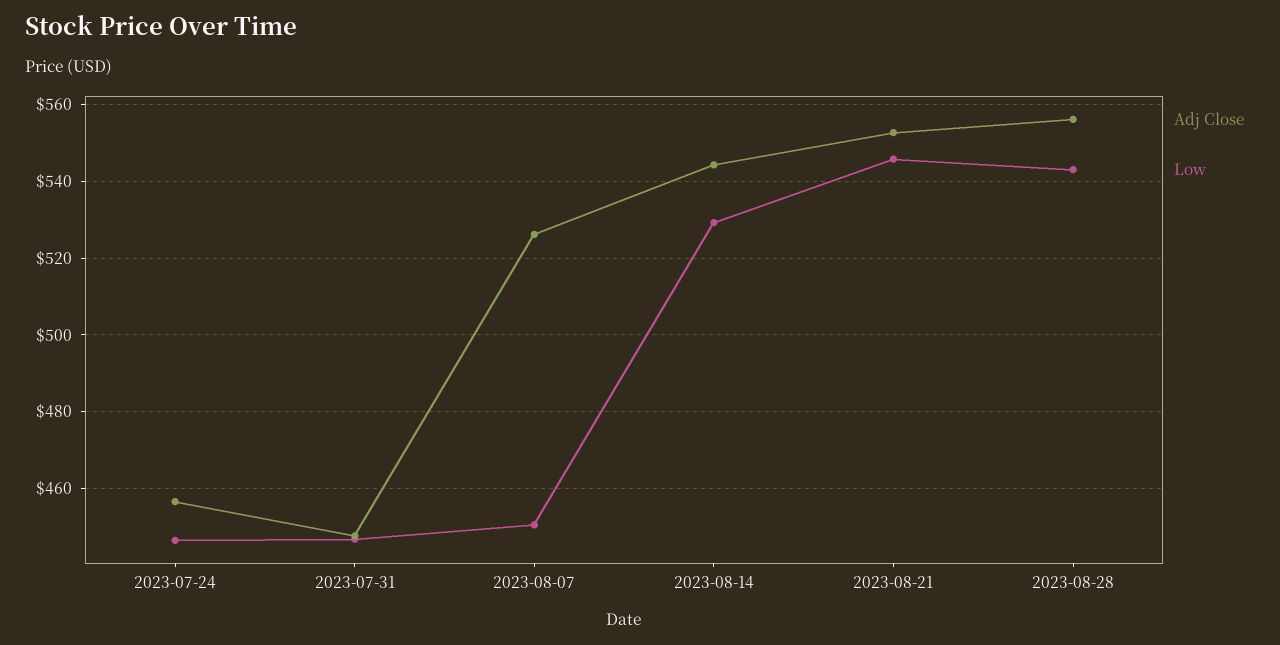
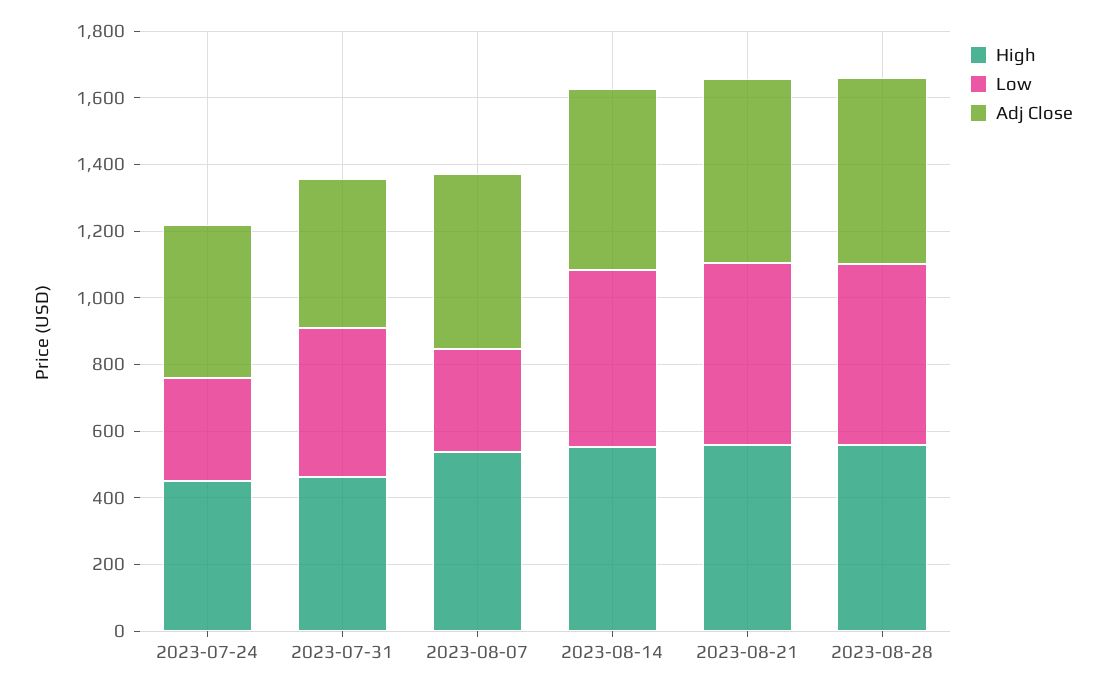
Low, 2023-07-24: 446 -> 300
Low, 2023-08-07: 450 -> 300
High, 2023-07-24: none -> 450
High, 2023-07-31: none -> 450
High, 2023-08-07: none -> 550
High, 2023-08-14: none -> 550
High, 2023-08-21: none -> 550
High, 2023-08-28: none -> 550

